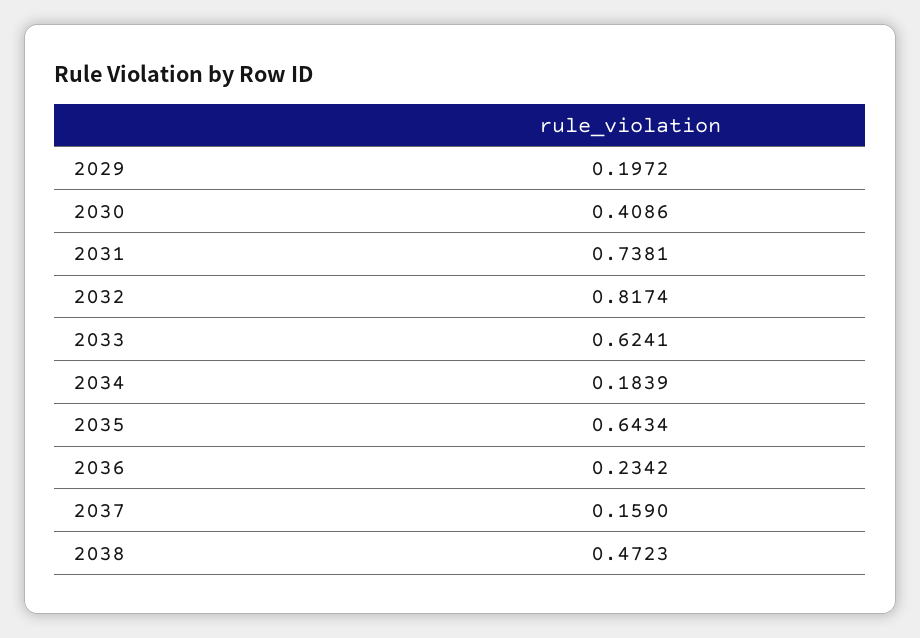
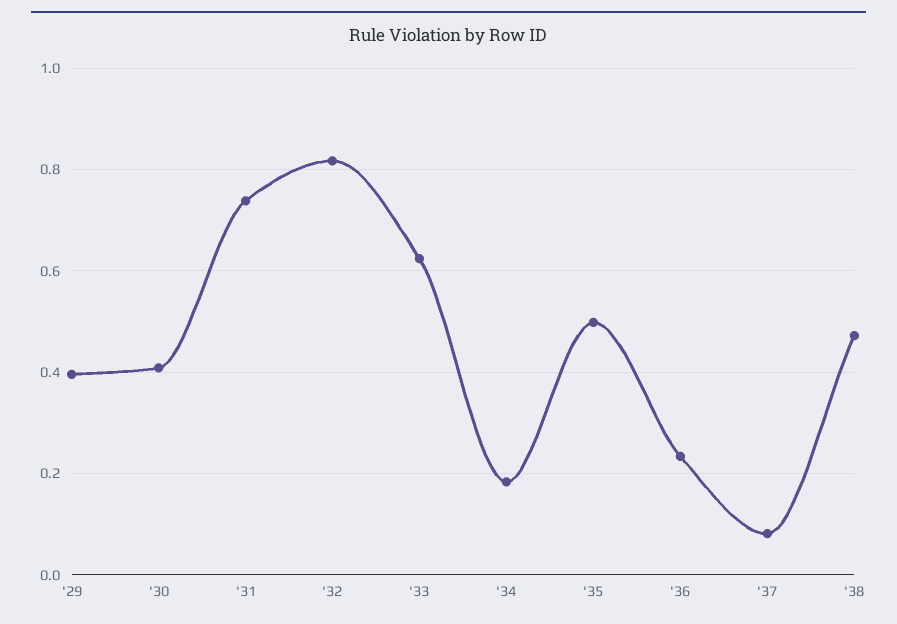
2029: 0.1972 -> 0.4
2035: 0.6434 -> 0.5
2037: 0.159 -> 0.08

